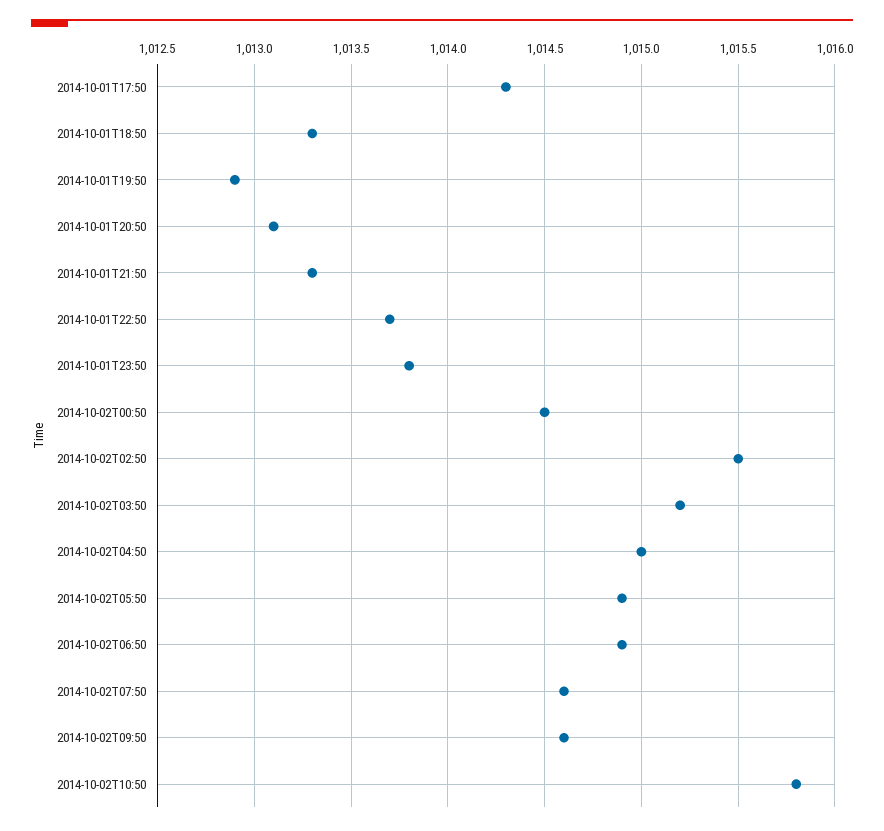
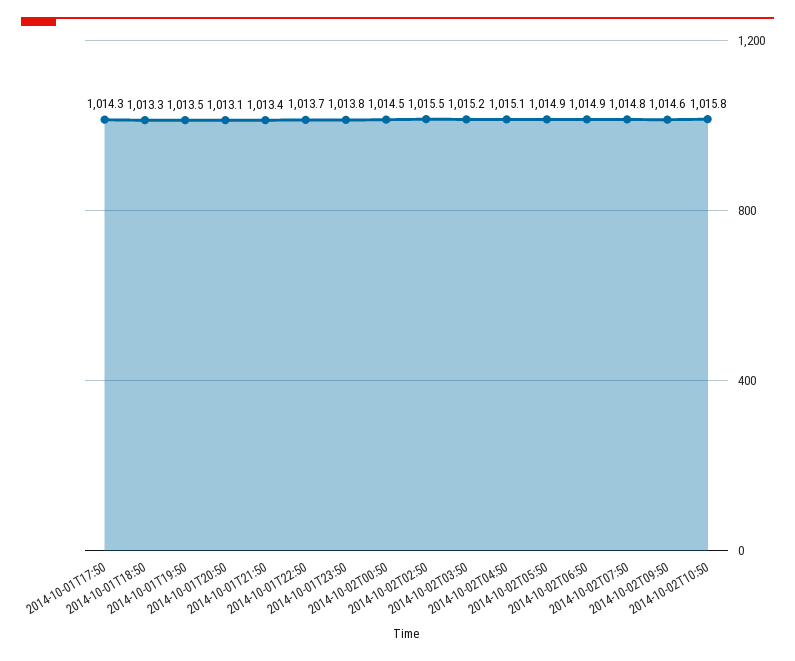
2014-10-01T19:50: 1012.9 -> 1013.5
2014-10-01T21:50: 1013.3 -> 1013.4
2014-10-02T04:50: 1015 -> 1015.1
2014-10-02T07:50: 1014.6 -> 1014.8

